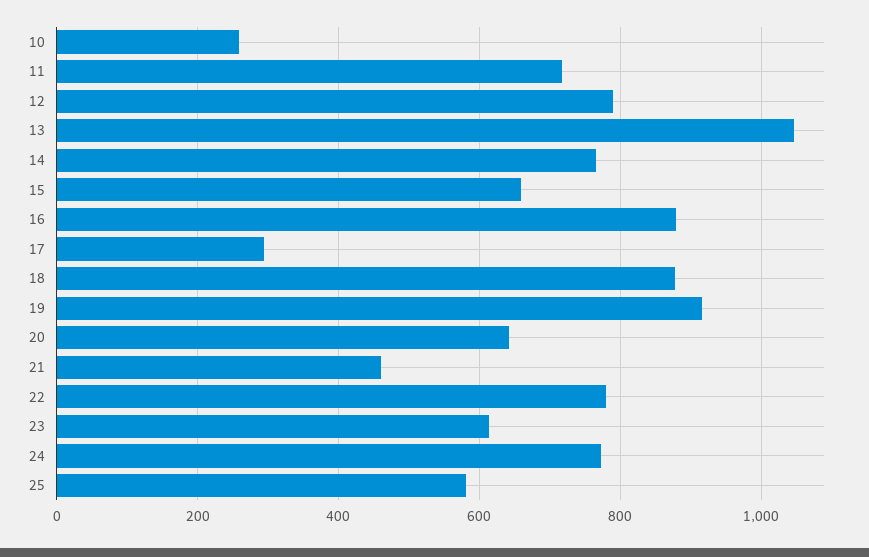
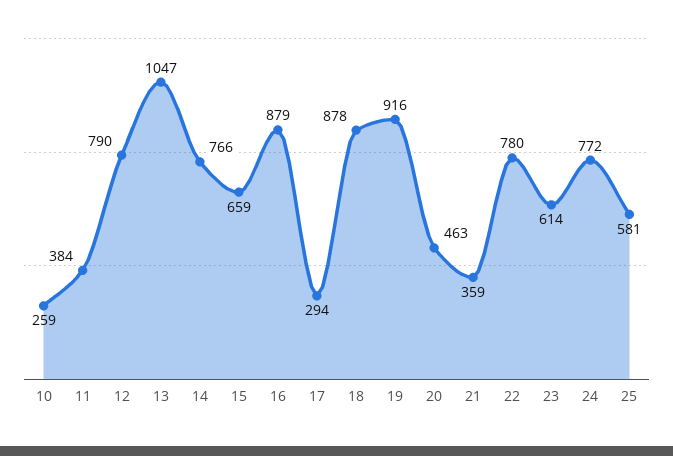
11: 720 -> 384
20: 640 -> 463
21: 460 -> 359

